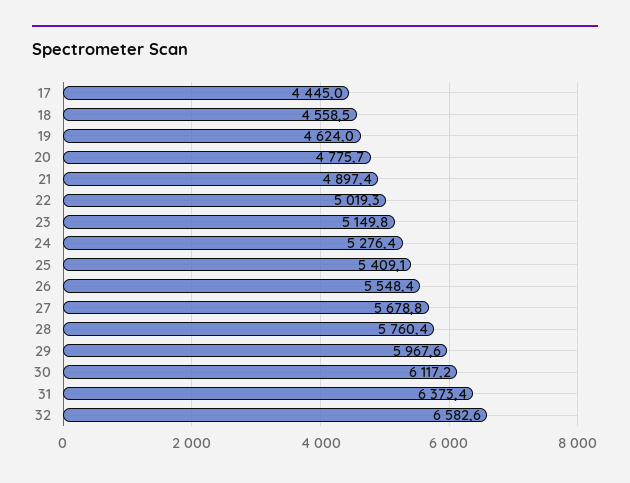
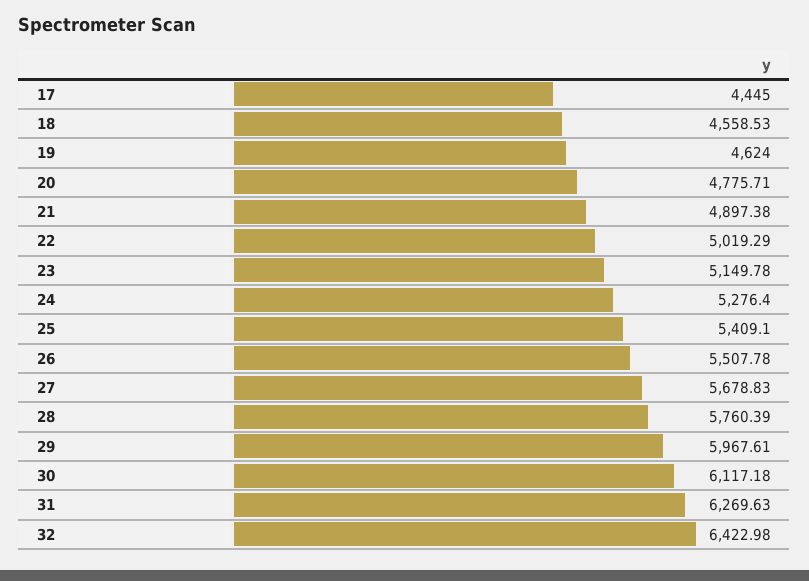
26: 5548.4 -> 5507.78
31: 6373.4 -> 6269.63
32: 6582.6 -> 6422.98

